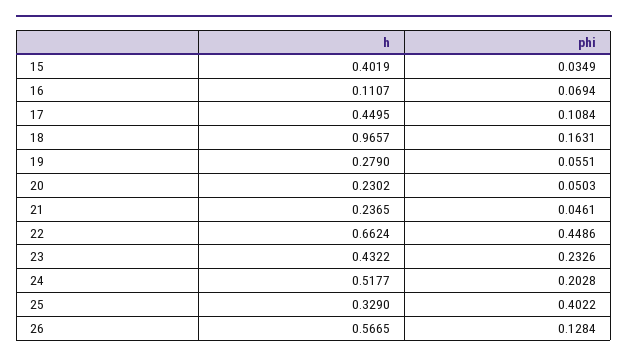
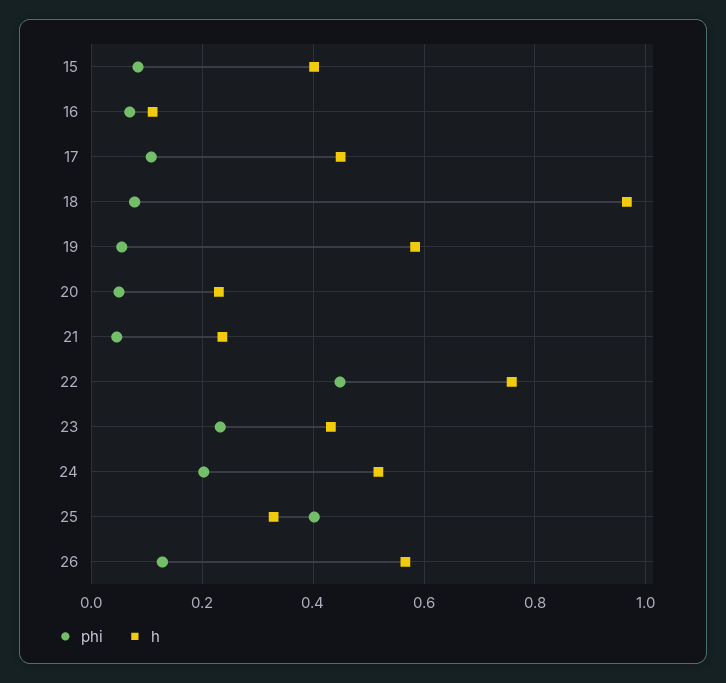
phi, 15: 0.0349 -> 0.08
phi, 18: 0.1631 -> 0.08
h, 19: 0.279 -> 0.58
h, 22: 0.6624 -> 0.76

